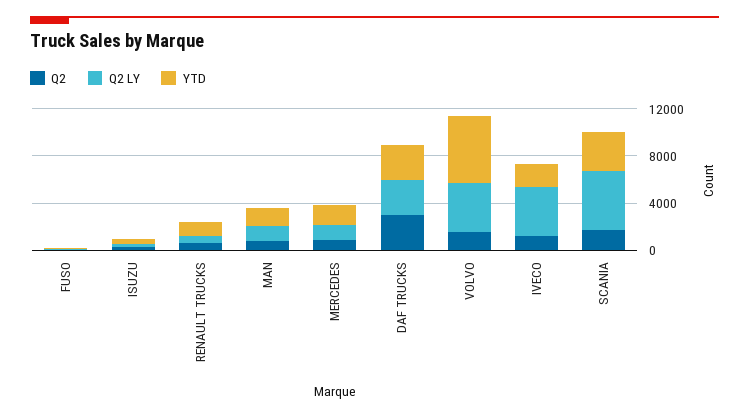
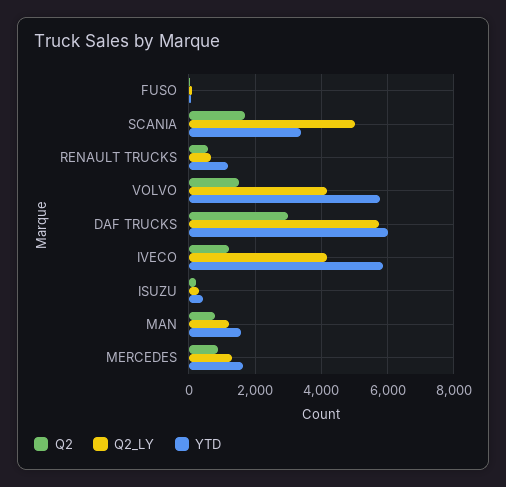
Q2 LY, DAF TRUCKS: 3000 -> 5800
YTD, DAF TRUCKS: 3000 -> 6000
YTD, IVECO: 2000 -> 5800

